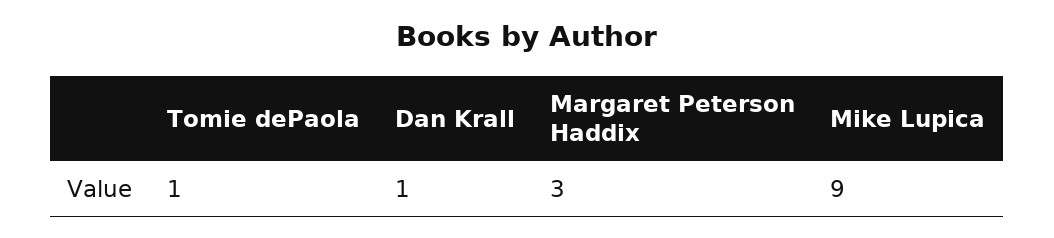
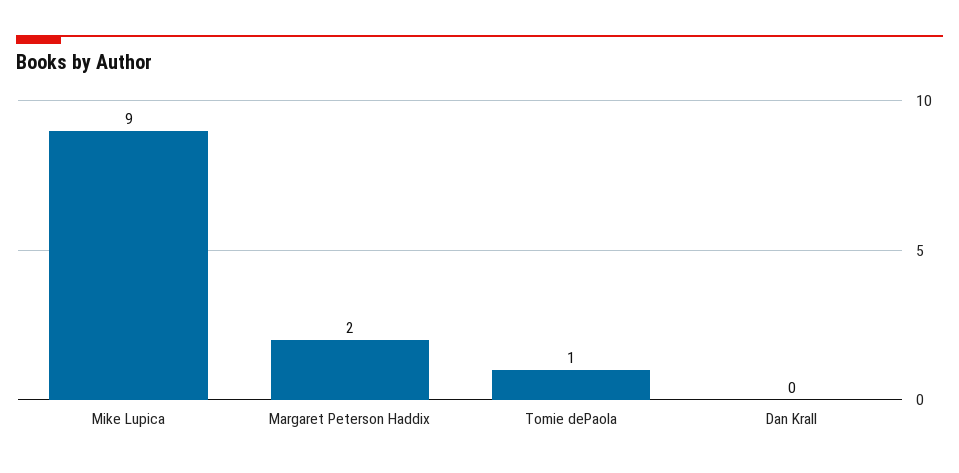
Dan Krall: 1 -> 0
Margaret Peterson Haddix: 3 -> 2

